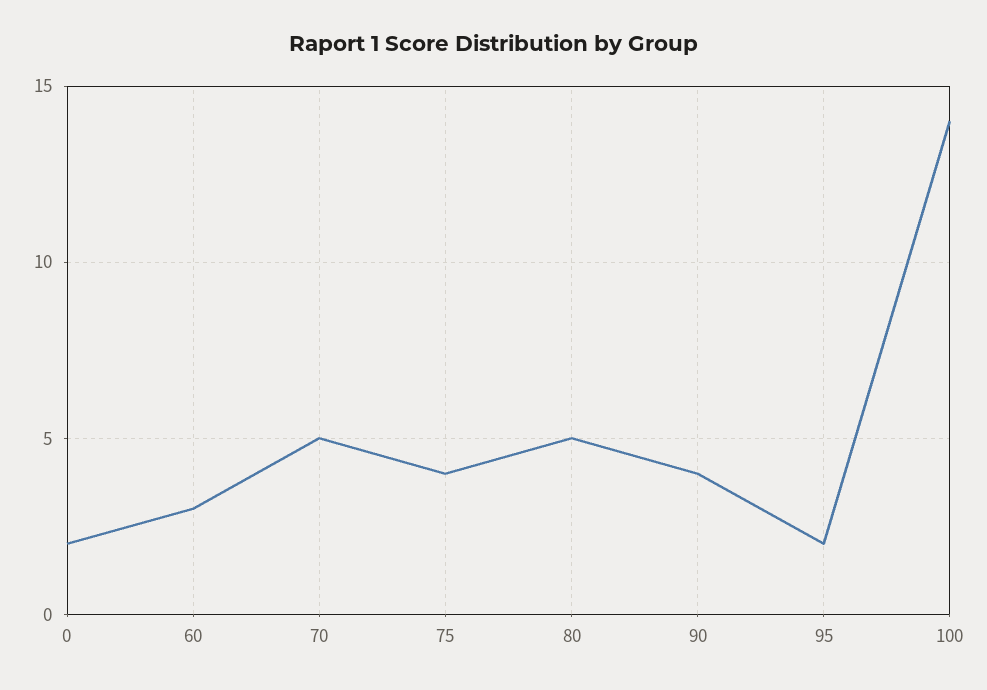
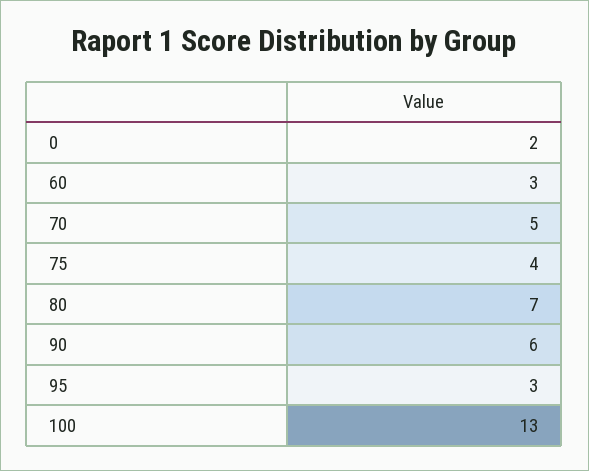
80: 5 -> 7
90: 4 -> 6
95: 2 -> 3
100: 14 -> 13

